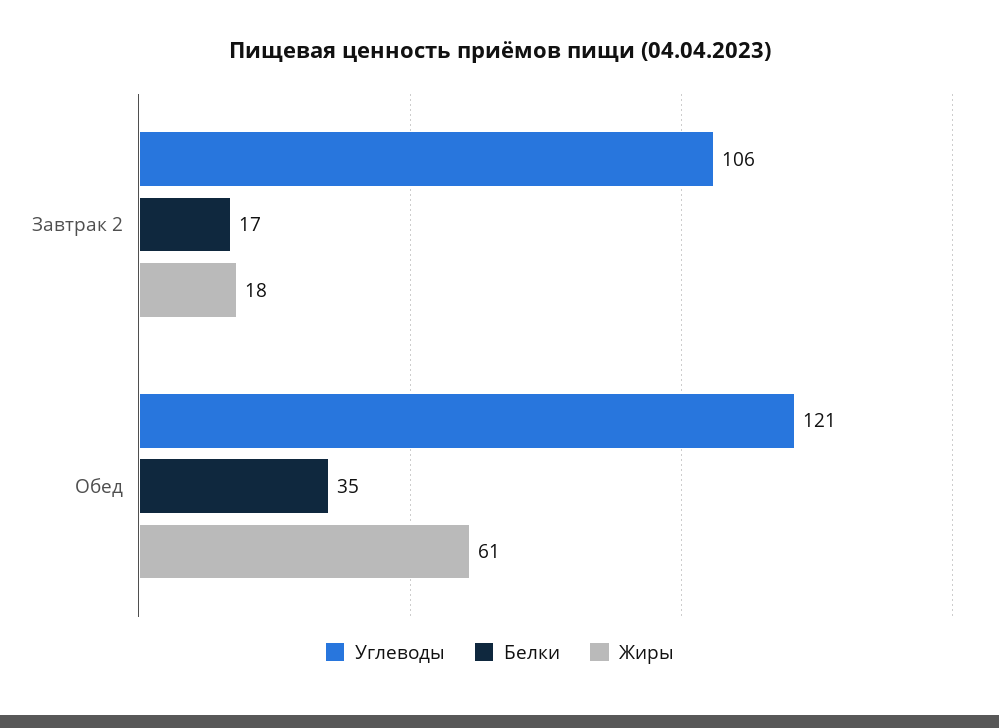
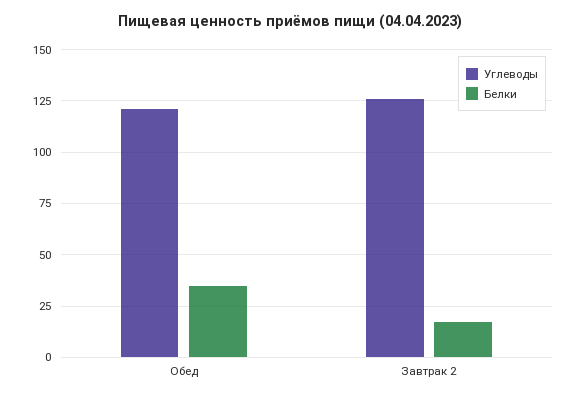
Углеводы, Завтрак 2: 106 -> 125
Жиры, Завтрак 2: 18 -> none
Жиры, Обед: 61 -> none

